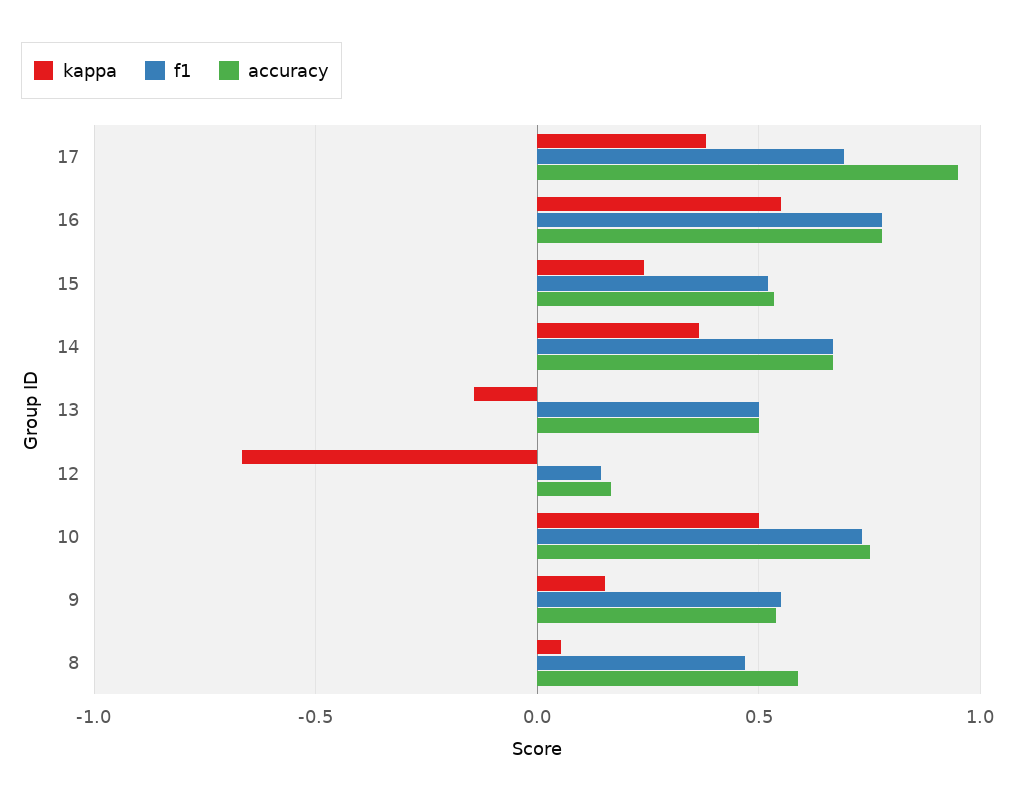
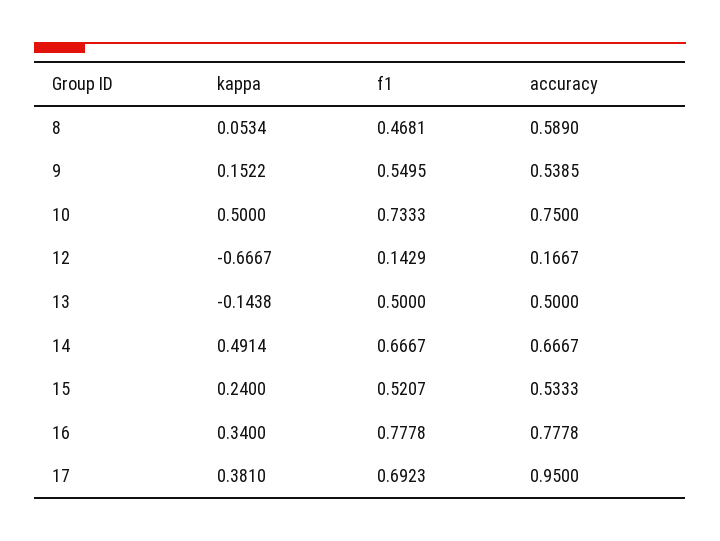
kappa, 16: 0.55 -> 0.34
kappa, 14: 0.35 -> 0.4914

